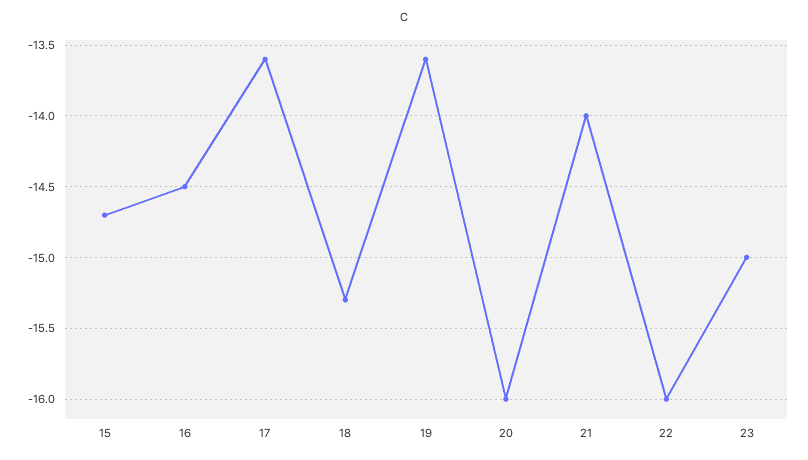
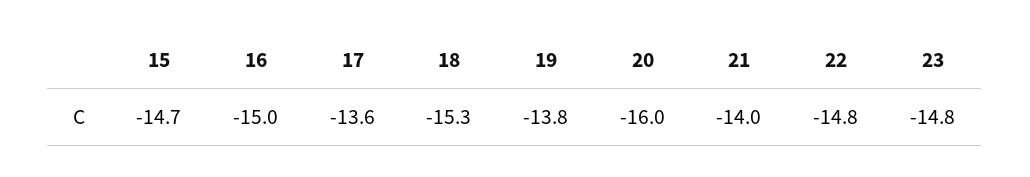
16: -14.5 -> -15
19: -13.6 -> -13.8
22: -16 -> -14.8
23: -15 -> -14.8

